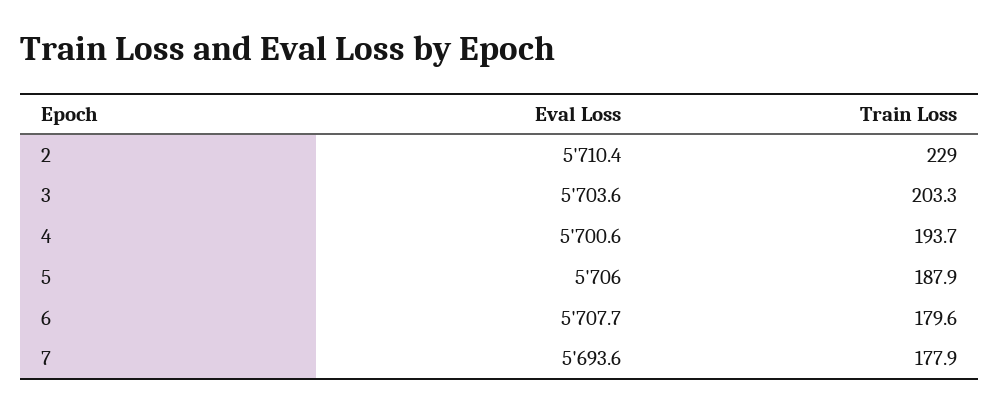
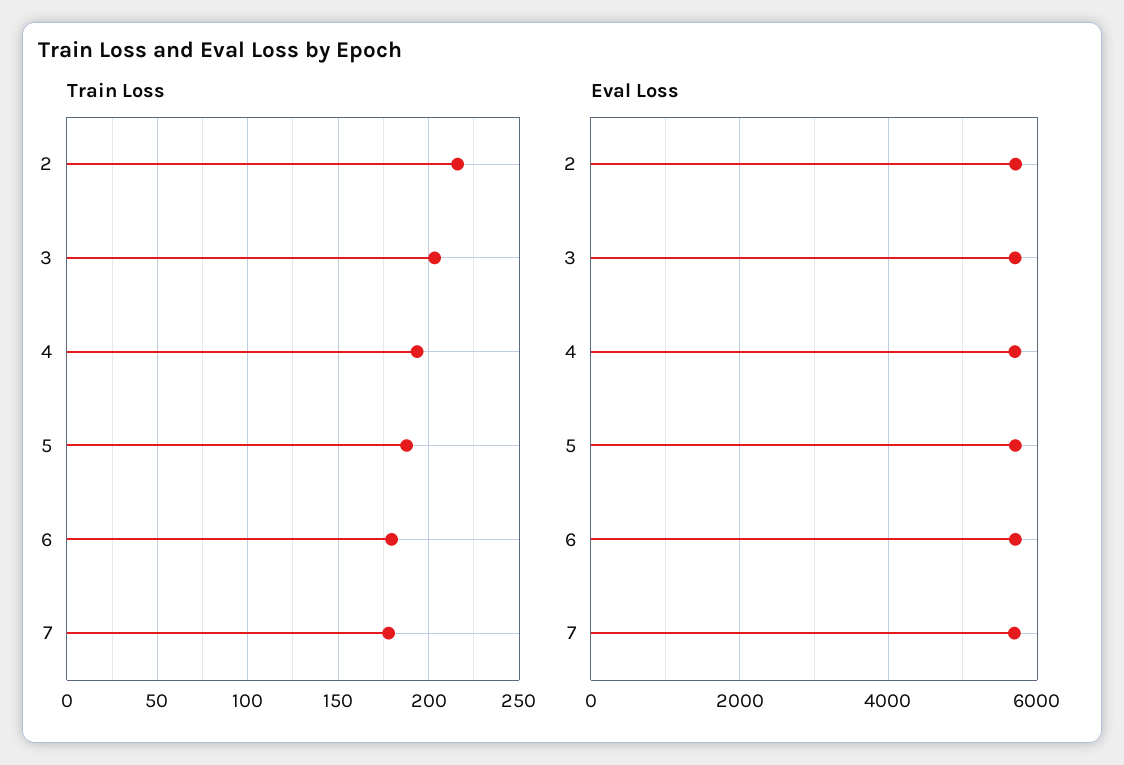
Train Loss, 2: 229 -> 215

